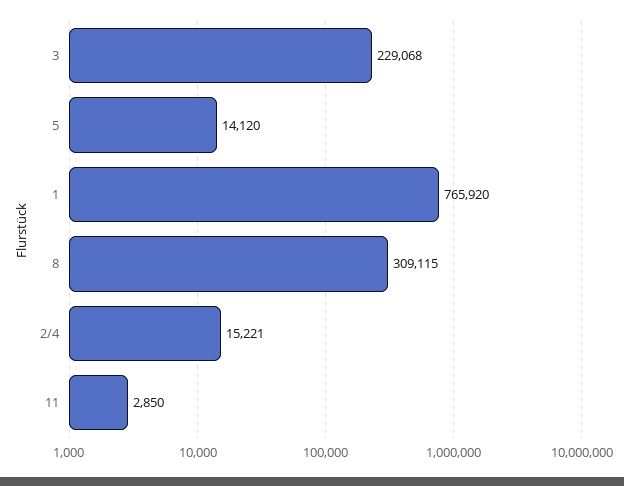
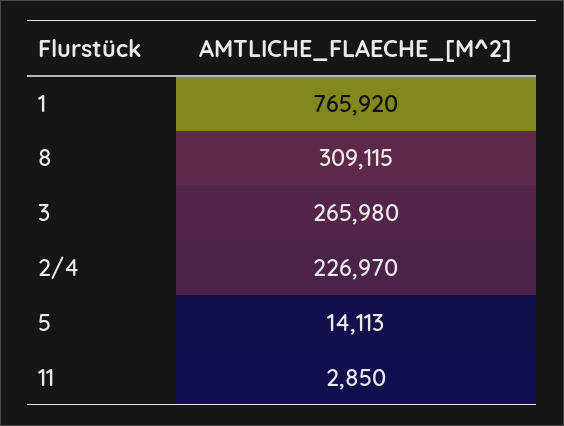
3: 229068 -> 265980
5: 14120 -> 14113
2/4: 15221 -> 226970

